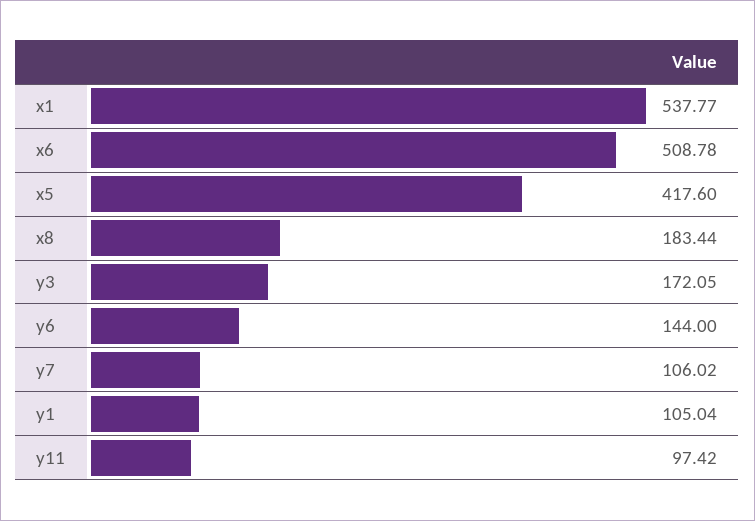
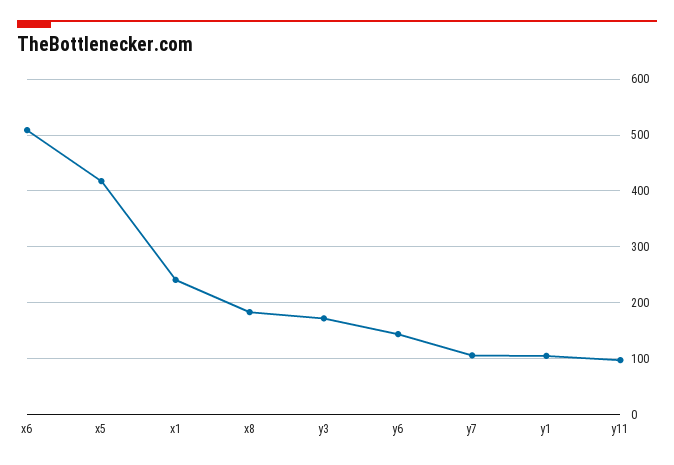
x1: 537.77 -> 240

